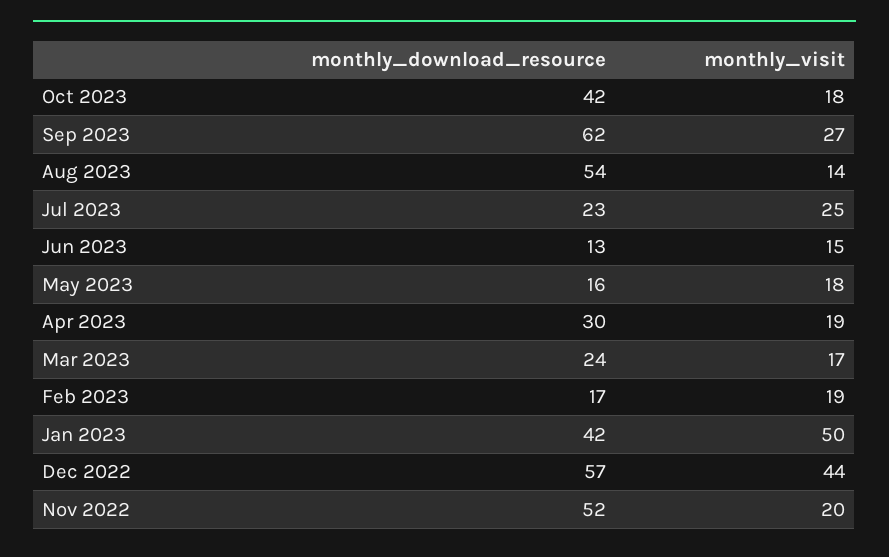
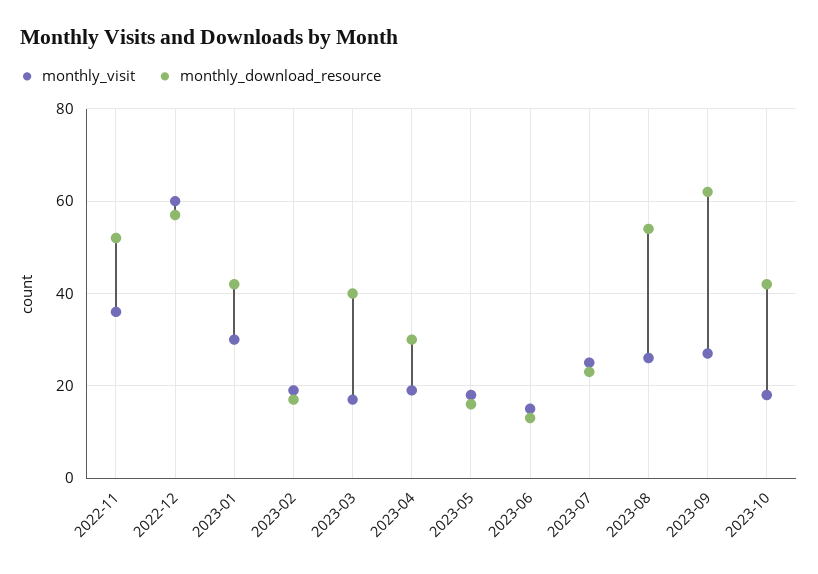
monthly_visit, Aug 2023: 14 -> 25
monthly_download_resource, Mar 2023: 24 -> 40
monthly_visit, Jan 2023: 50 -> 30
monthly_visit, Dec 2022: 44 -> 60
monthly_visit, Nov 2022: 20 -> 35

